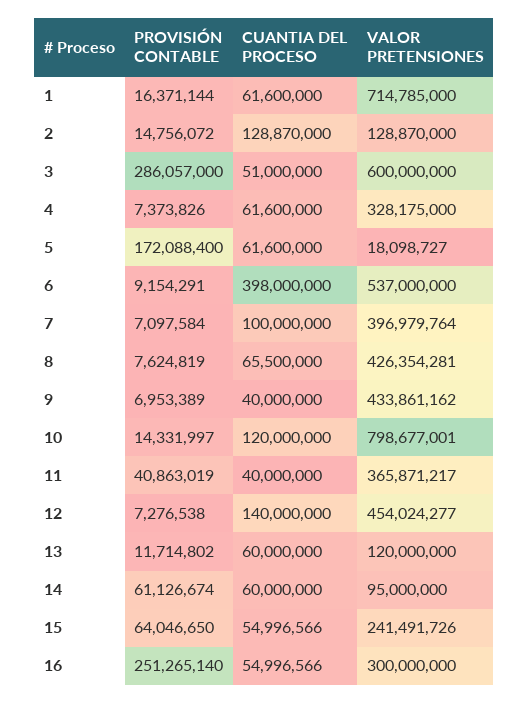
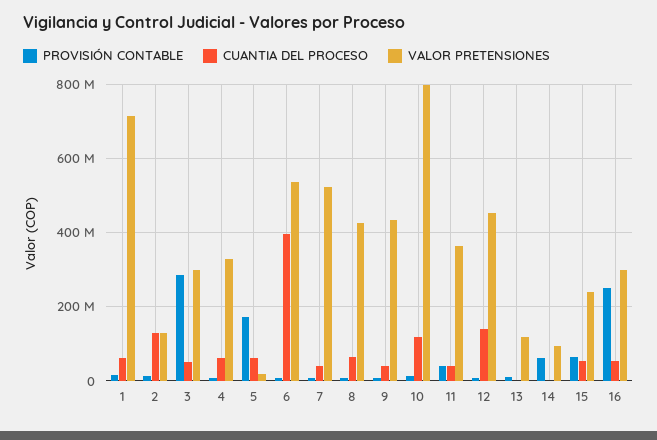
VALOR PRETENSIONES, 3: 600000000 -> 300000000
CUANTIA DEL PROCESO, 7: 100000000 -> 40000000
VALOR PRETENSIONES, 7: 396979764 -> 520000000
CUANTIA DEL PROCESO, 13: 60000000 -> 0
CUANTIA DEL PROCESO, 14: 60000000 -> 0

